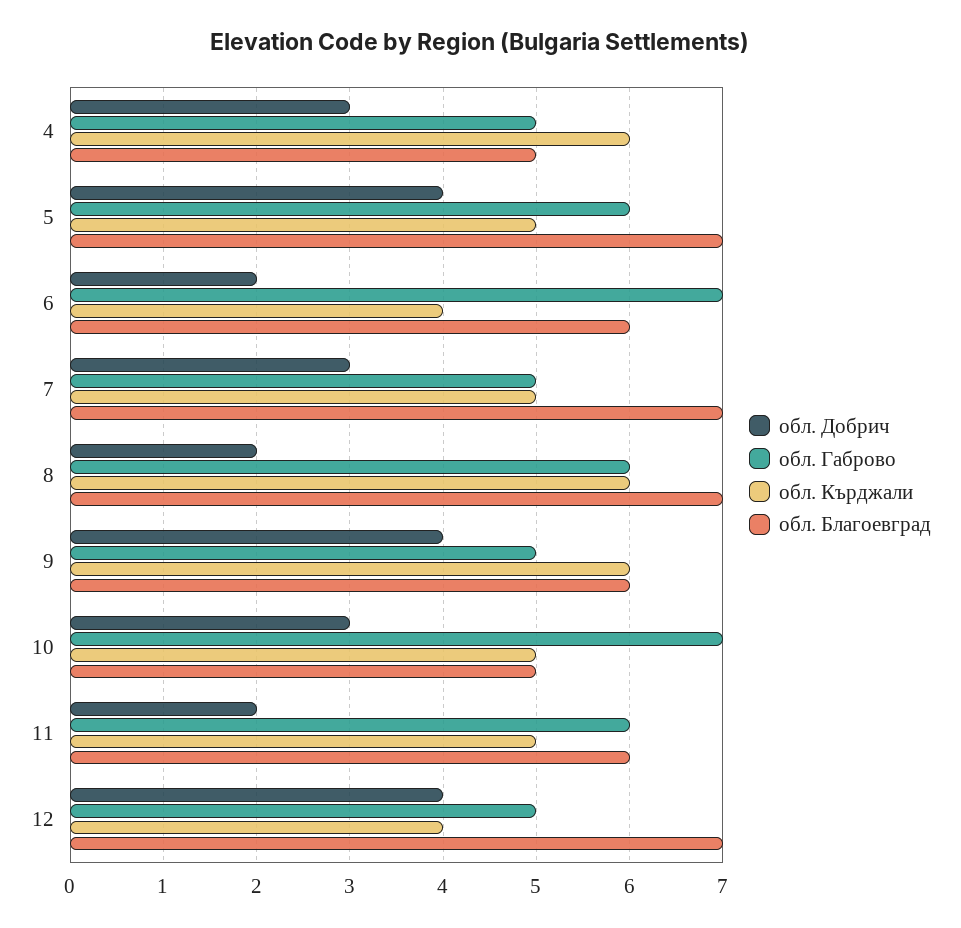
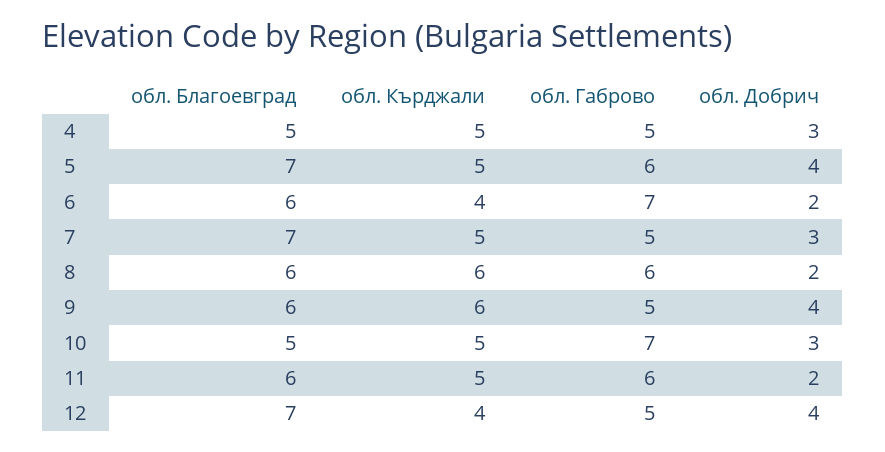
обл. Кърджали, 4: 6 -> 5
обл. Благоевград, 8: 7 -> 6

